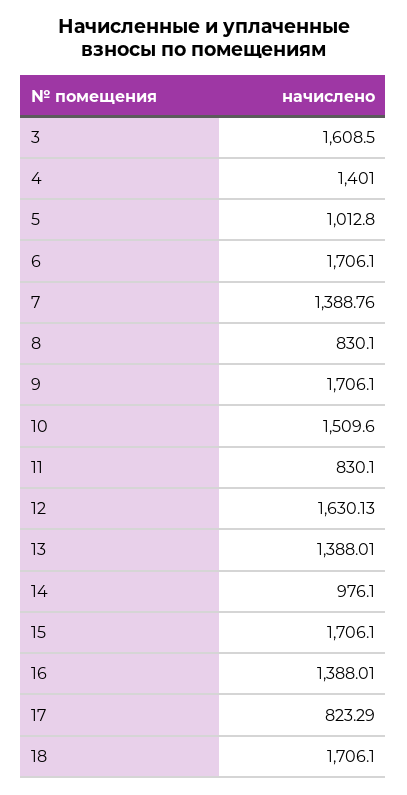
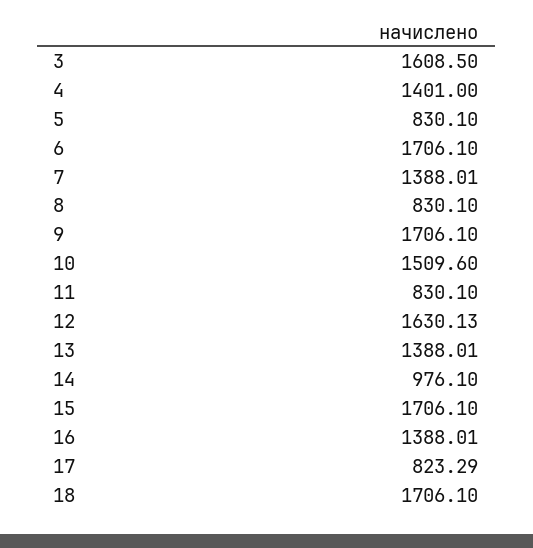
5: 1012.8 -> 830.1
7: 1388.76 -> 1388.01

